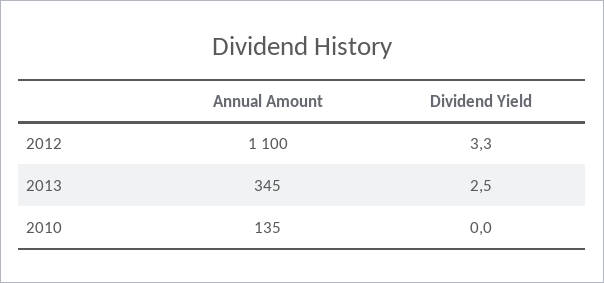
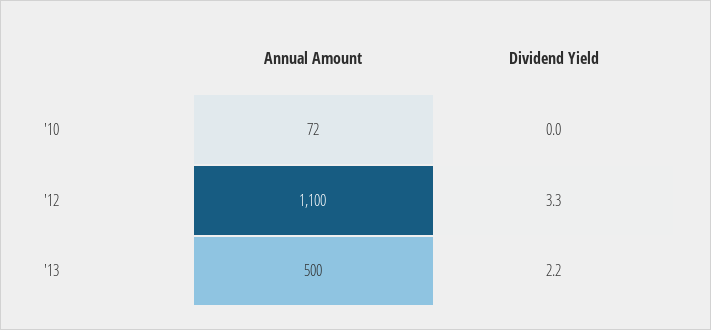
Annual Amount, 2013: 345 -> 500
Dividend Yield, 2013: 2.5 -> 2.2
Annual Amount, 2010: 135 -> 72

